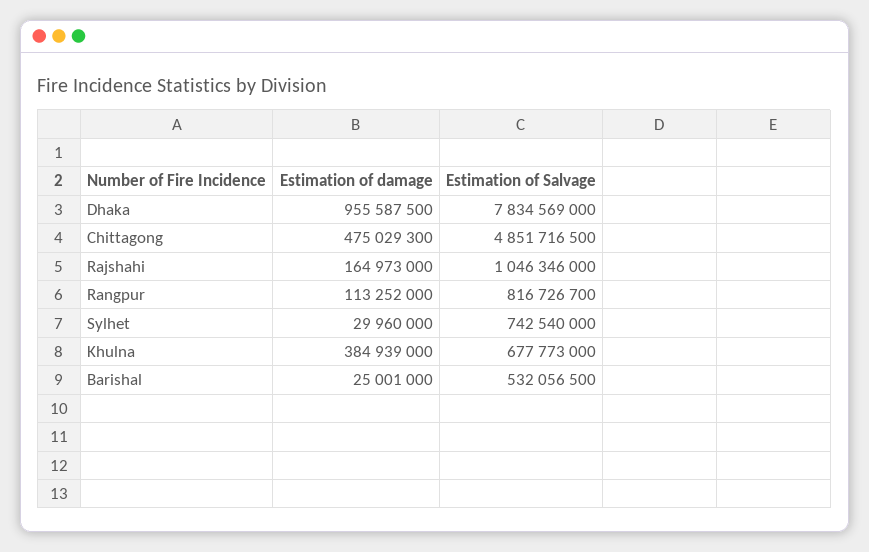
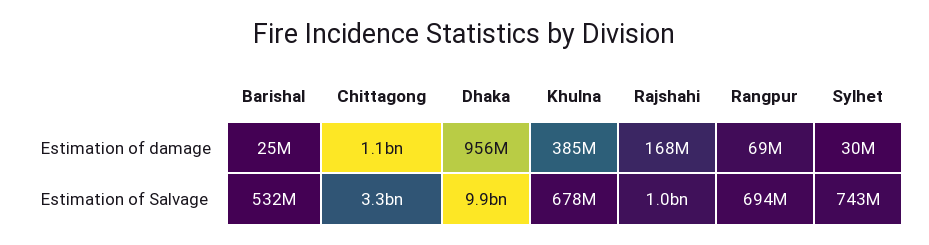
Estimation of Salvage, Dhaka: 7834569000 -> 9900000000
Estimation of damage, Chittagong: 475029300 -> 1100000000
Estimation of Salvage, Chittagong: 4851716500 -> 3300000000
Estimation of damage, Rajshahi: 164973000 -> 168000000
Estimation of damage, Rangpur: 113252000 -> 69000000
Estimation of Salvage, Rangpur: 816726700 -> 694000000

